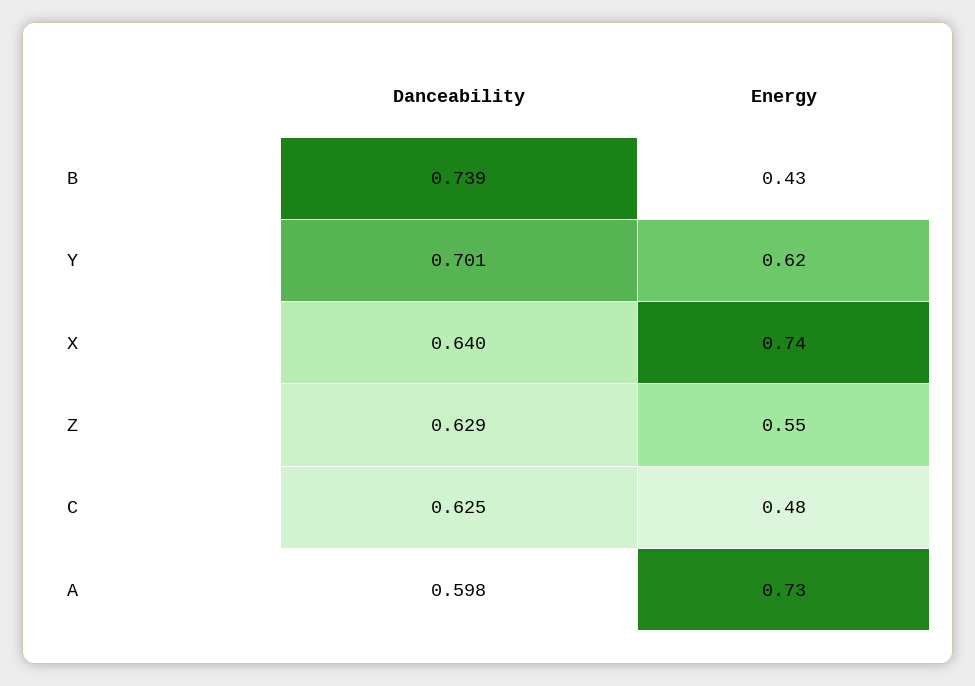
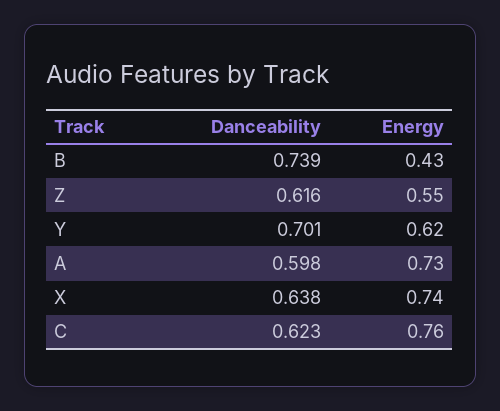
Danceability, X: 0.64 -> 0.638
Danceability, Z: 0.629 -> 0.616
Danceability, C: 0.625 -> 0.623
Energy, C: 0.48 -> 0.76

